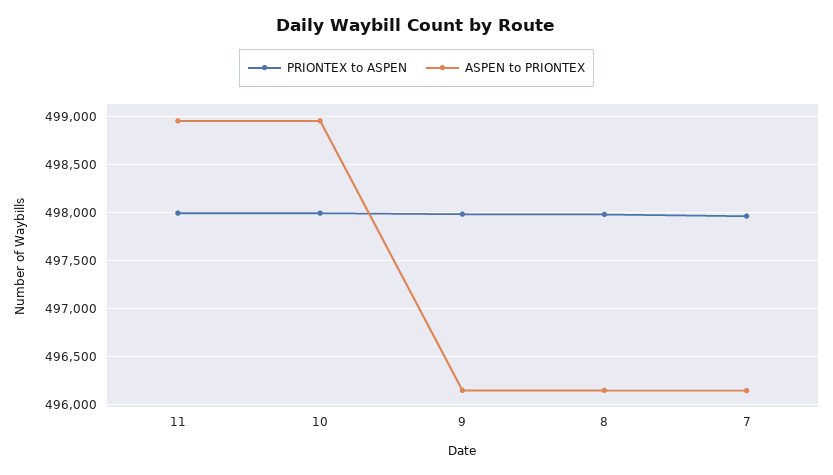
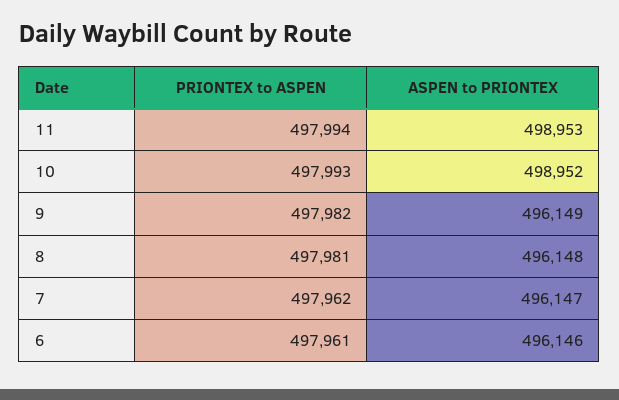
PRIONTEX to ASPEN, 6: none -> 497961
ASPEN to PRIONTEX, 6: none -> 496146

